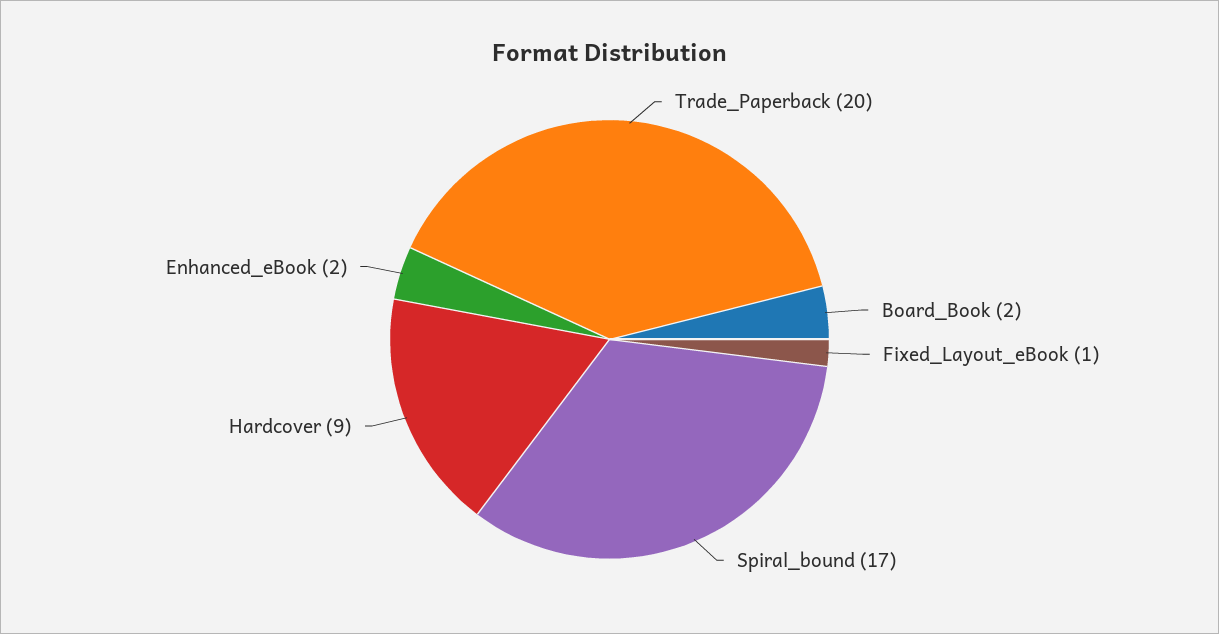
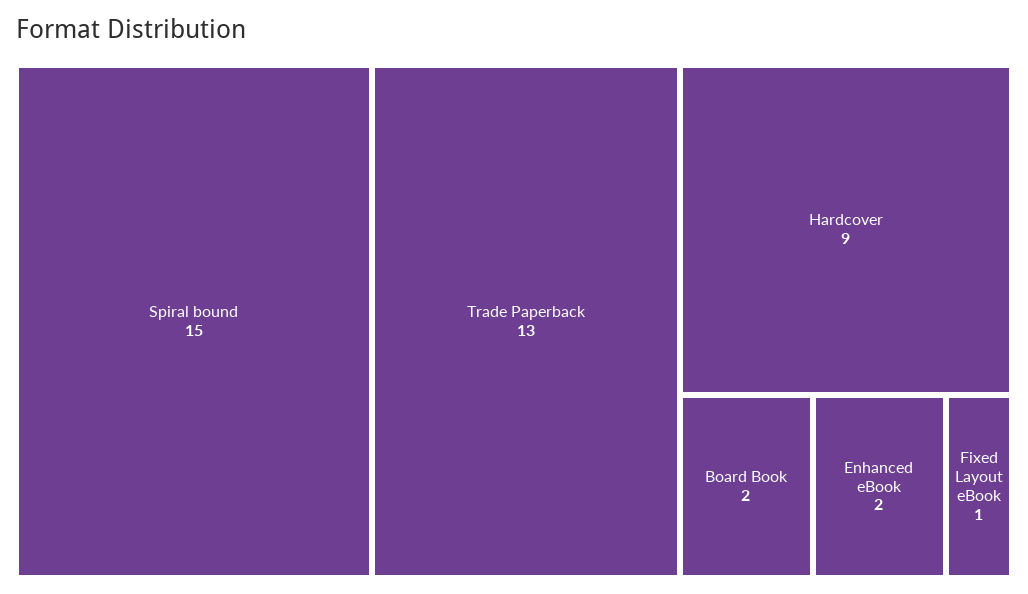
Trade_Paperback: 20 -> 13
Spiral_bound: 17 -> 15

